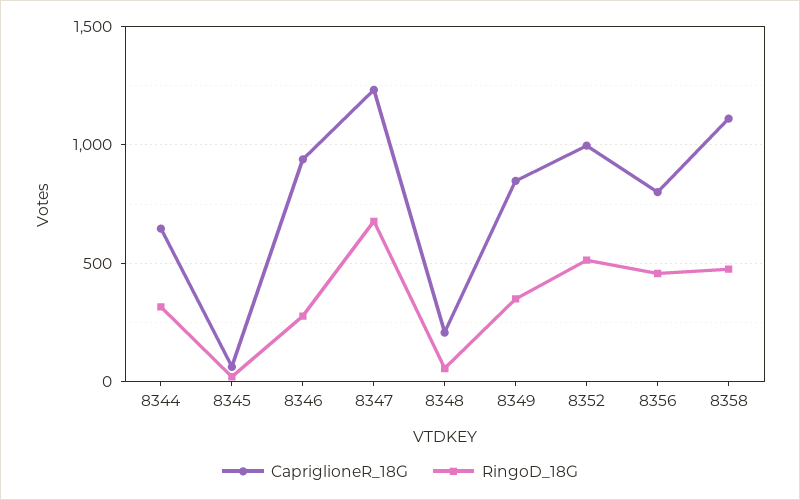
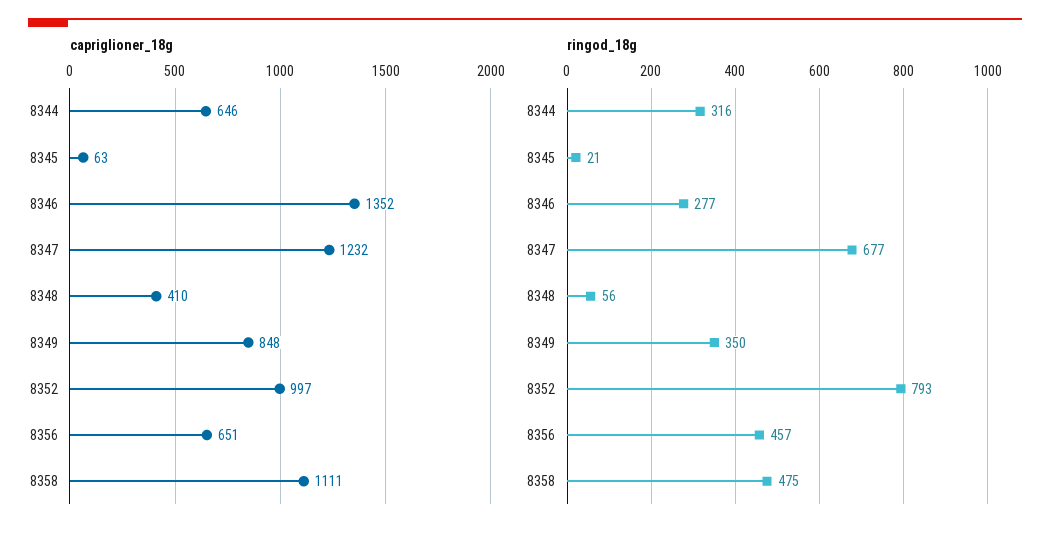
CapriglioneR_18G, 8346: 950 -> 1352
CapriglioneR_18G, 8348: 200 -> 410
RingoD_18G, 8352: 500 -> 793
CapriglioneR_18G, 8356: 800 -> 651

